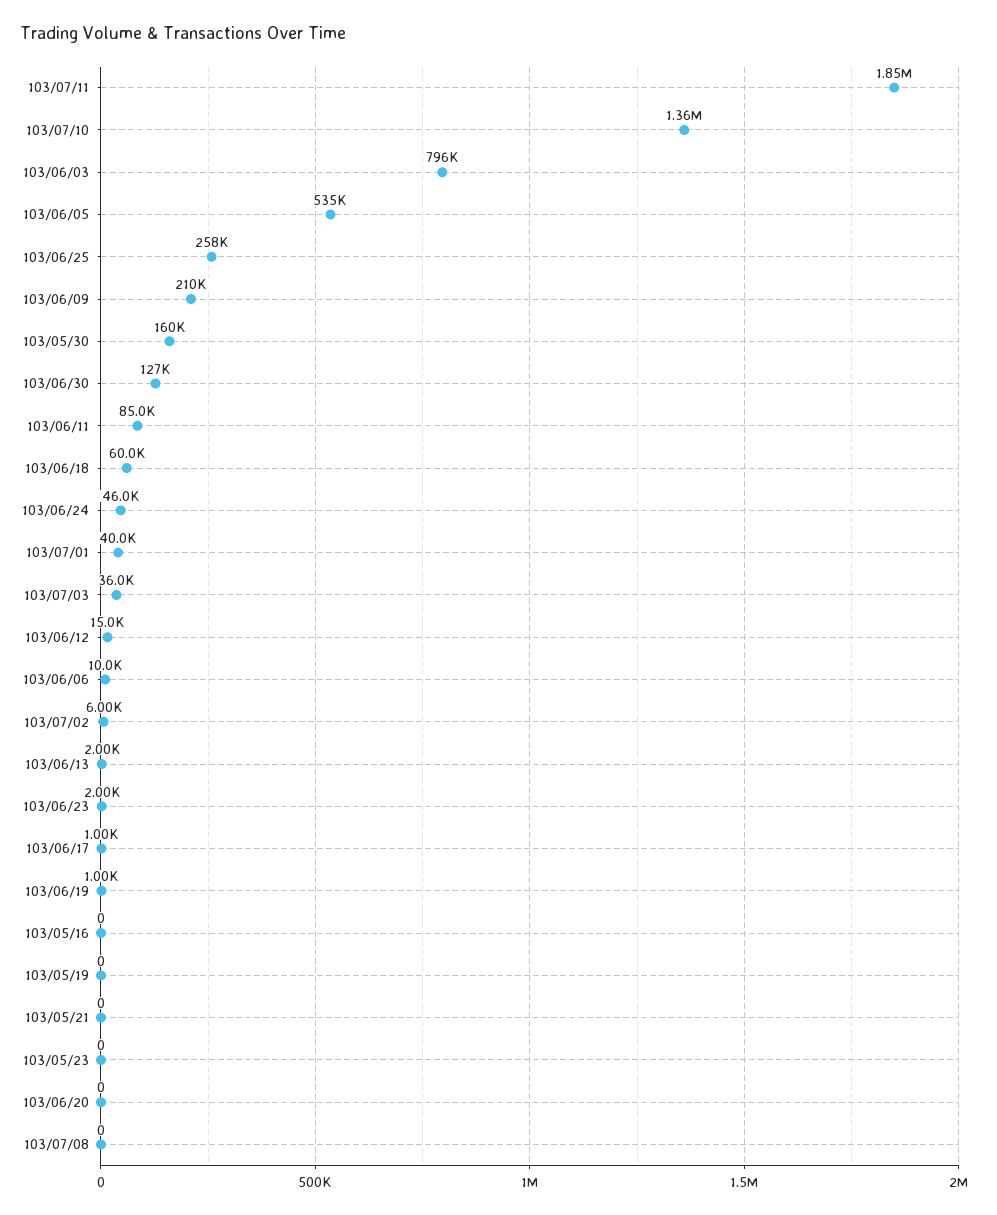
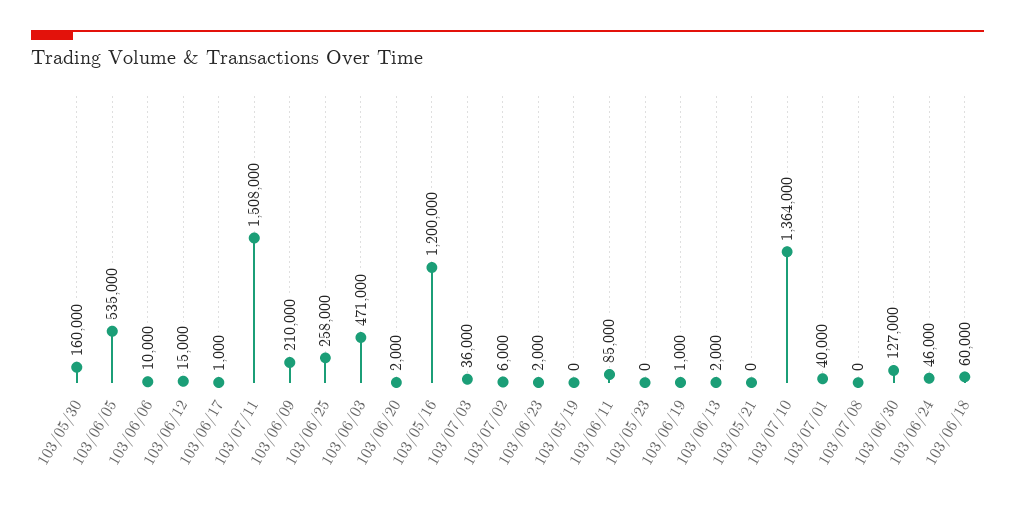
103/07/11: 1850000 -> 1508000
103/06/03: 796000 -> 471000
103/05/16: 0 -> 1200000
103/06/20: 0 -> 2000

